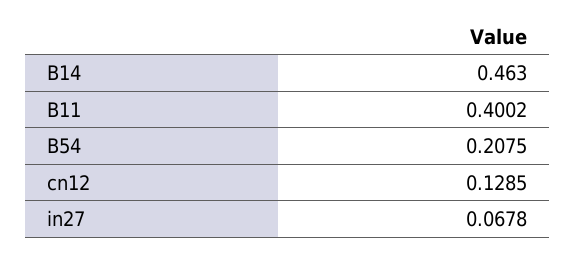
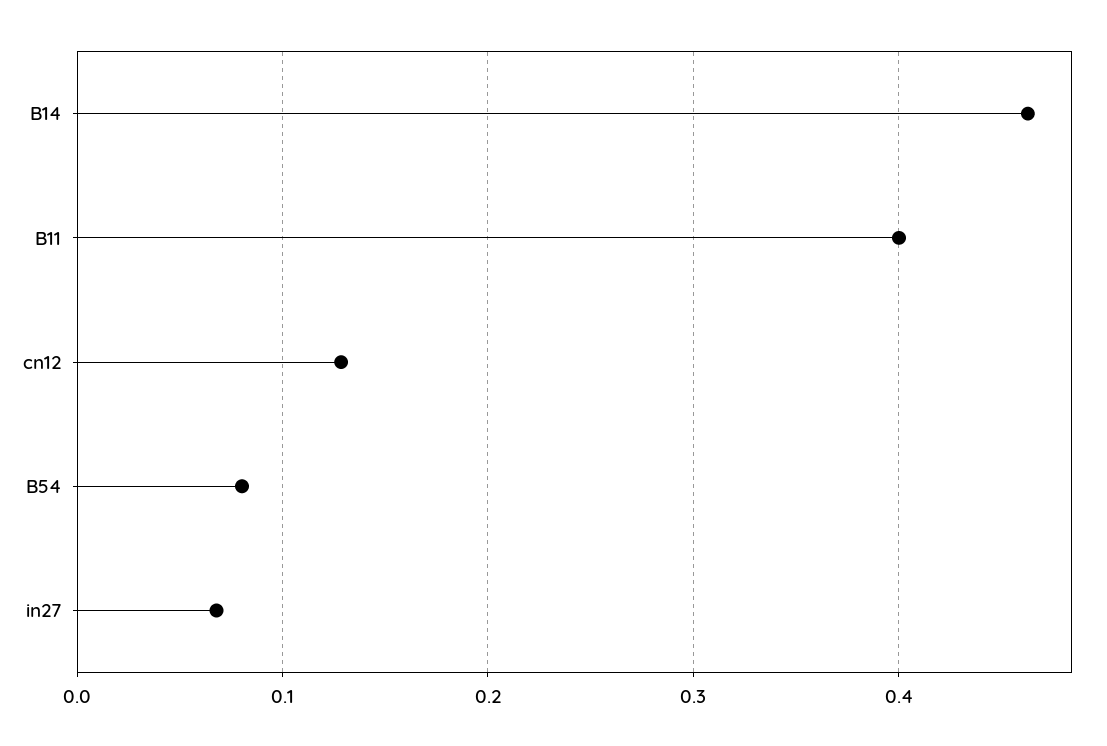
B54: 0.2075 -> 0.08

